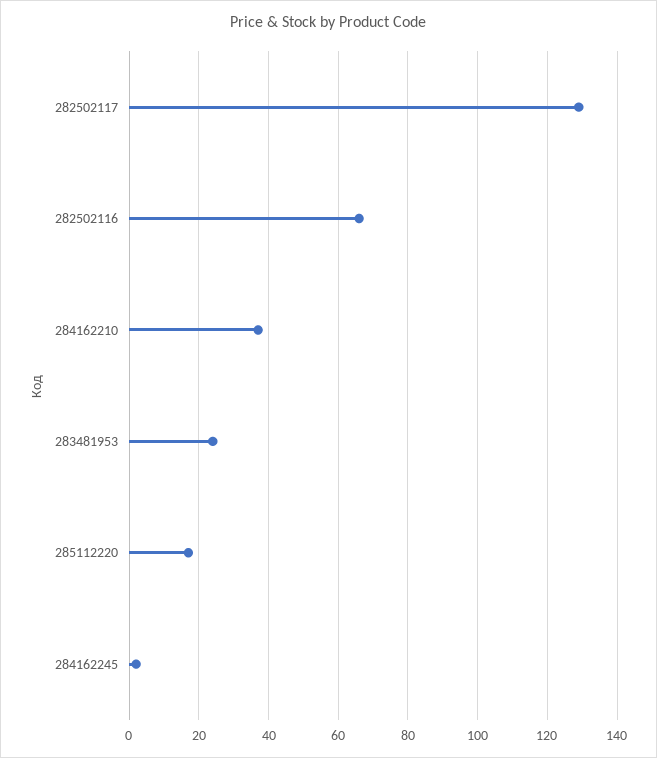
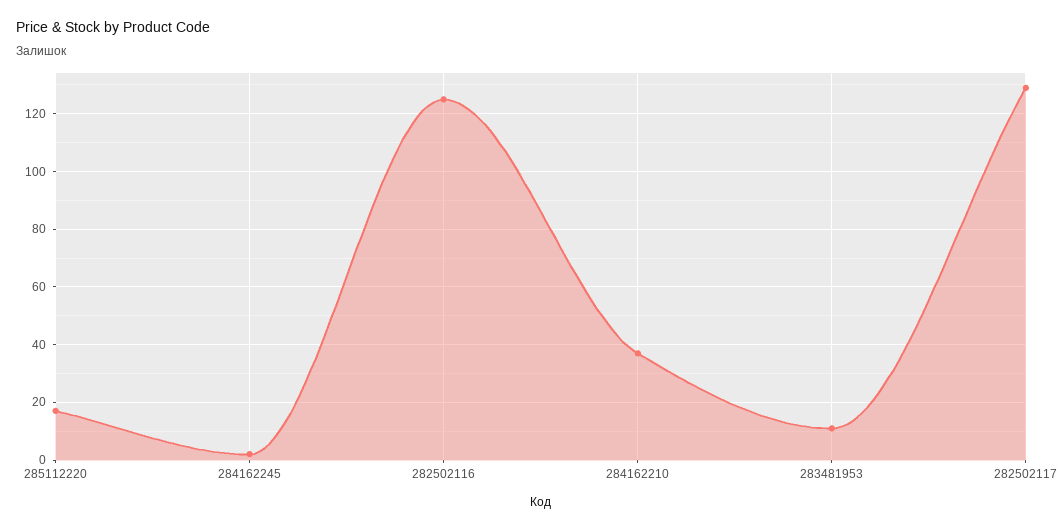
282502116: 65 -> 125
283481953: 25 -> 10

